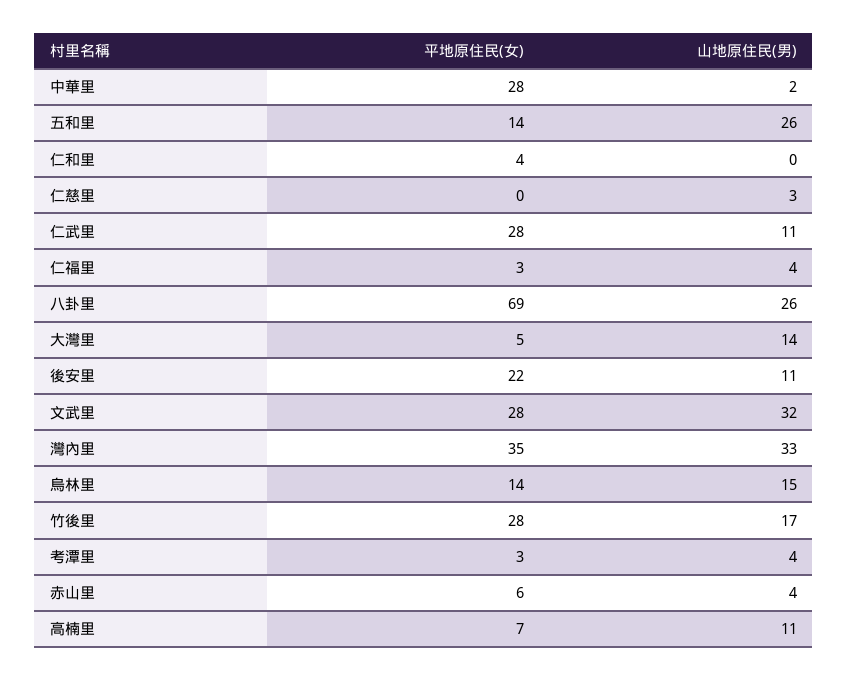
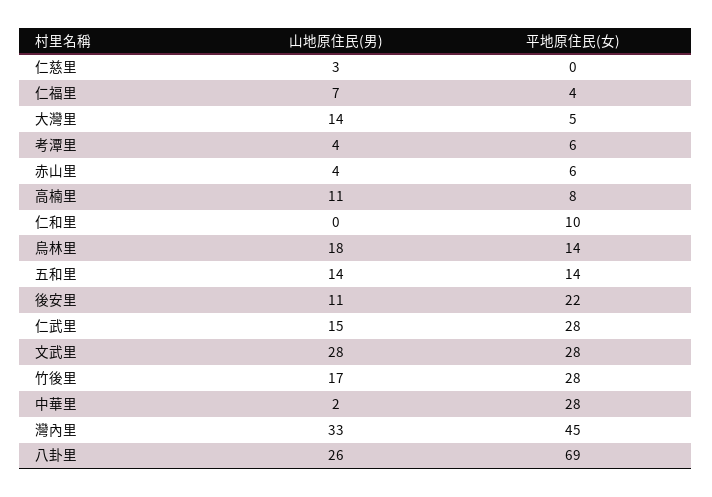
山地原住民(男), 五和里: 26 -> 14
平地原住民(女), 仁和里: 4 -> 10
山地原住民(男), 仁武里: 11 -> 15
平地原住民(女), 仁福里: 3 -> 4
山地原住民(男), 仁福里: 4 -> 7
山地原住民(男), 文武里: 32 -> 28
平地原住民(女), 灣內里: 35 -> 45
山地原住民(男), 烏林里: 15 -> 18
平地原住民(女), 考潭里: 3 -> 6
平地原住民(女), 高楠里: 7 -> 8

